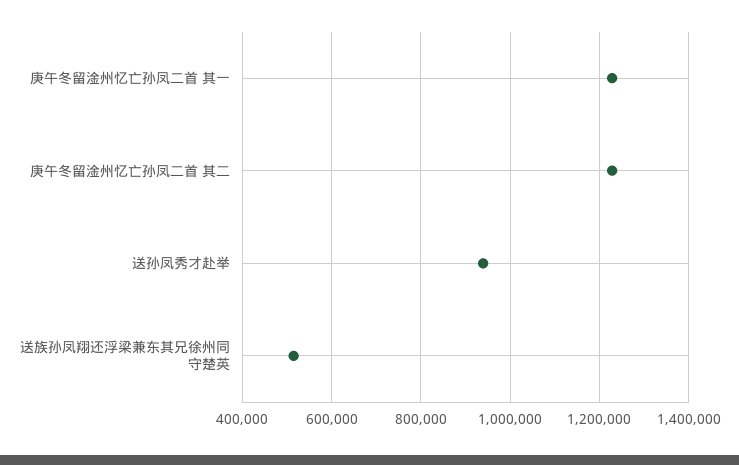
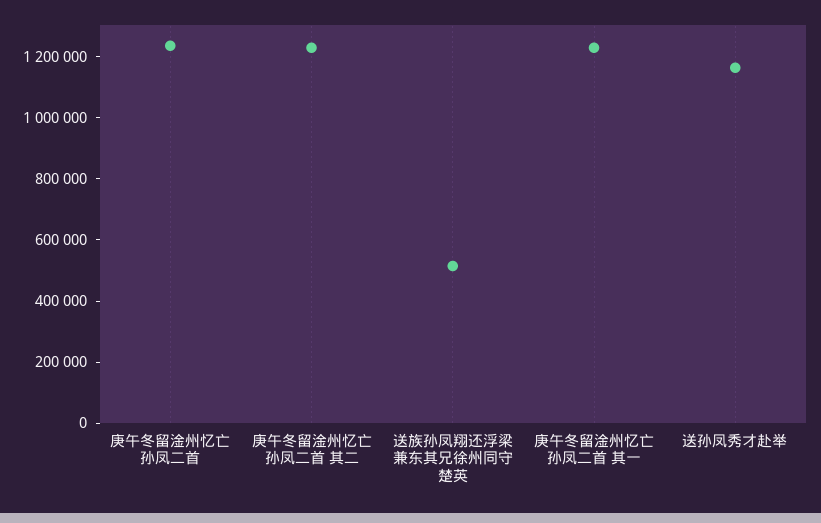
送孙凤秀才赴举: 940000 -> 1150000
庚午冬留淦州忆亡孙凤二首: none -> 1250000

